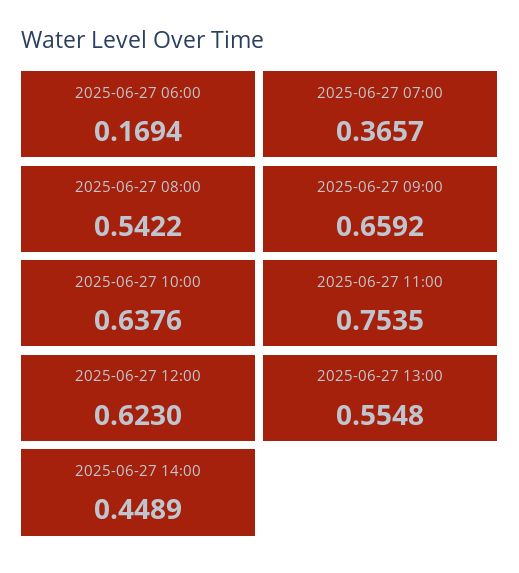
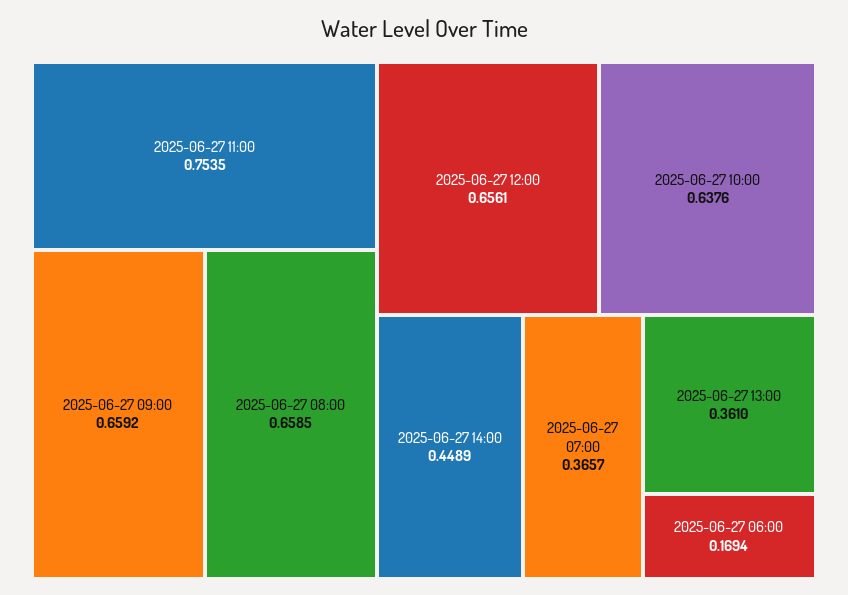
2025-06-27 08:00: 0.5422 -> 0.6585
2025-06-27 12:00: 0.623 -> 0.6561
2025-06-27 13:00: 0.5548 -> 0.361

